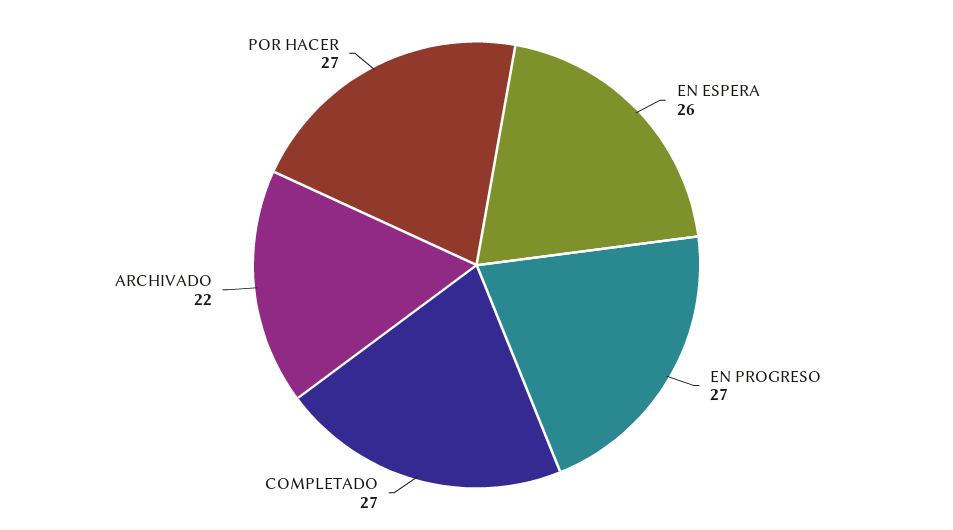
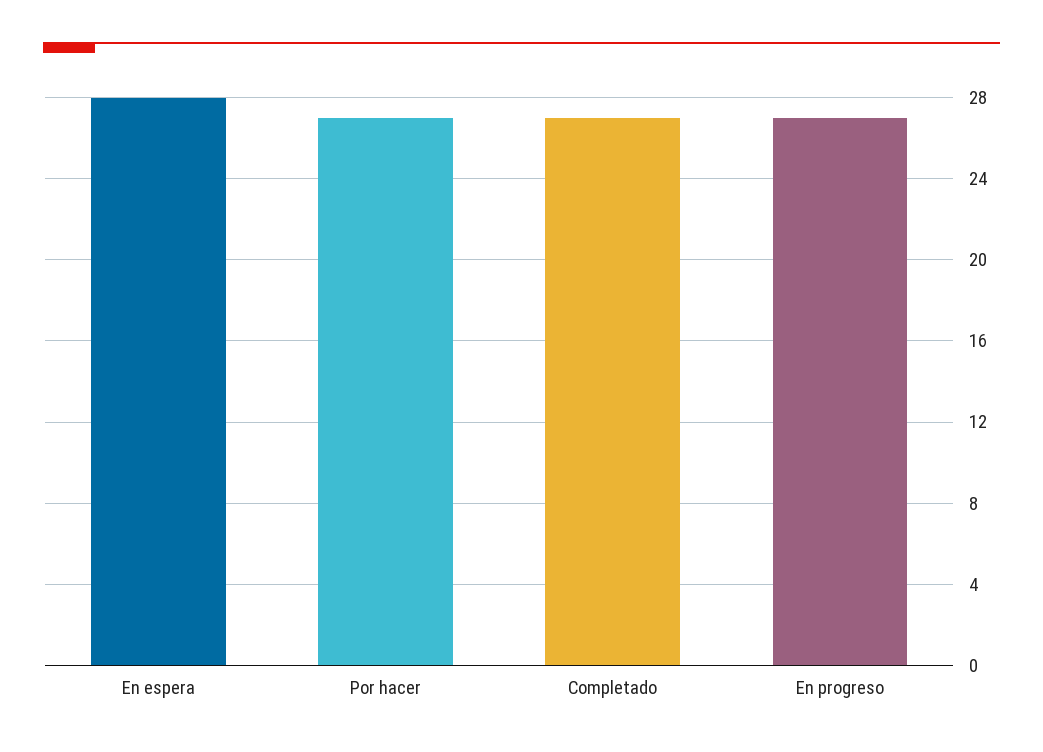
EN ESPERA: 26 -> 28
ARCHIVADO: 22 -> none

